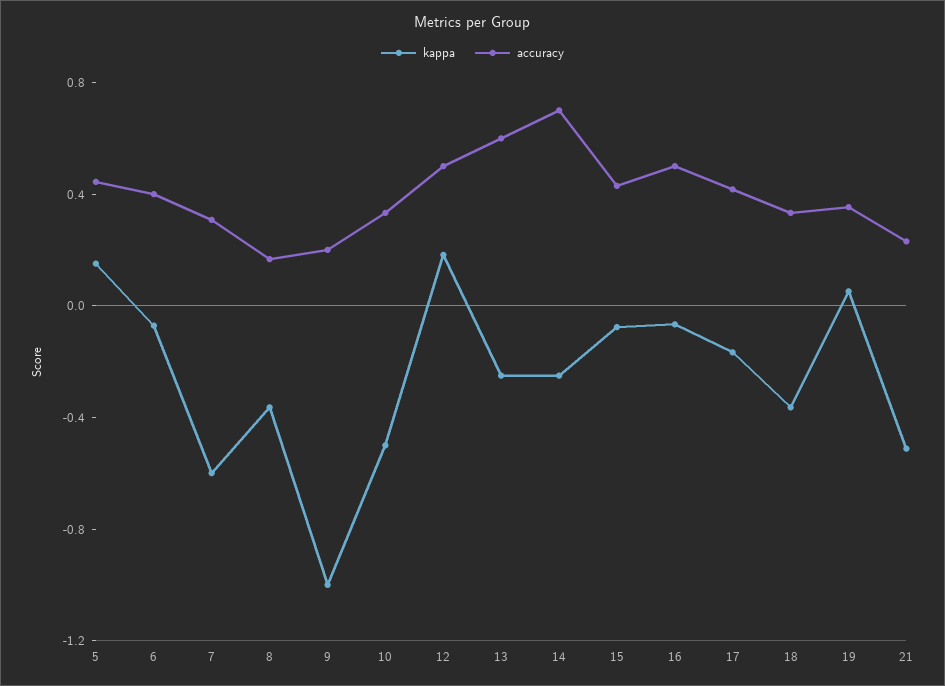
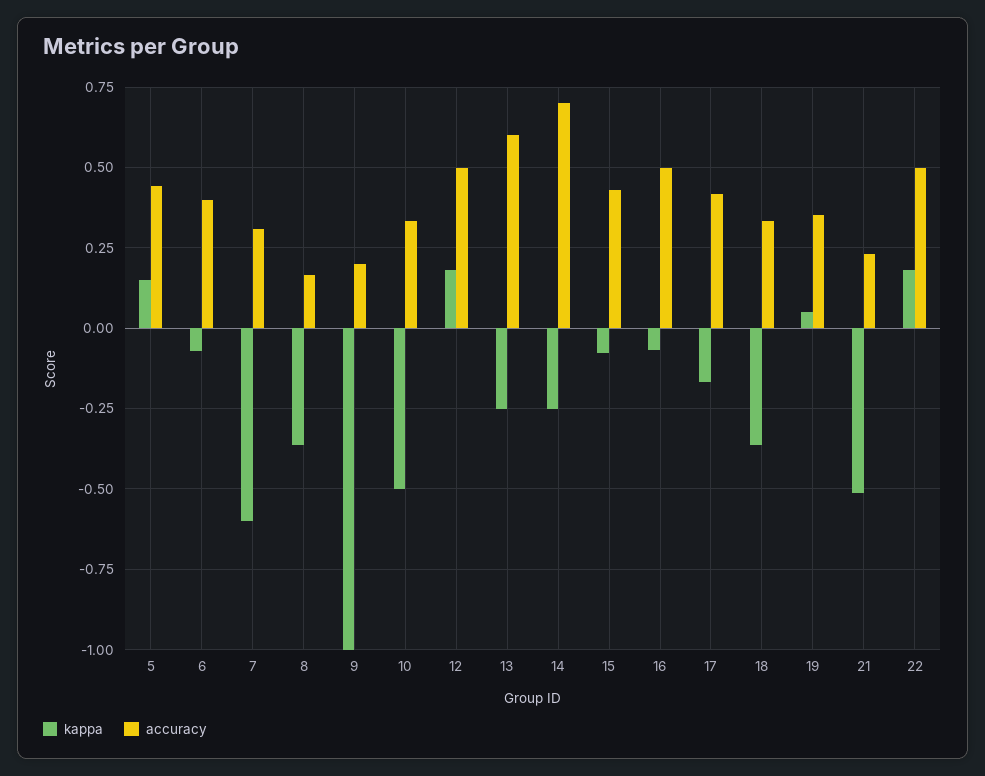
kappa, 22: none -> 0.175
accuracy, 22: none -> 0.5

